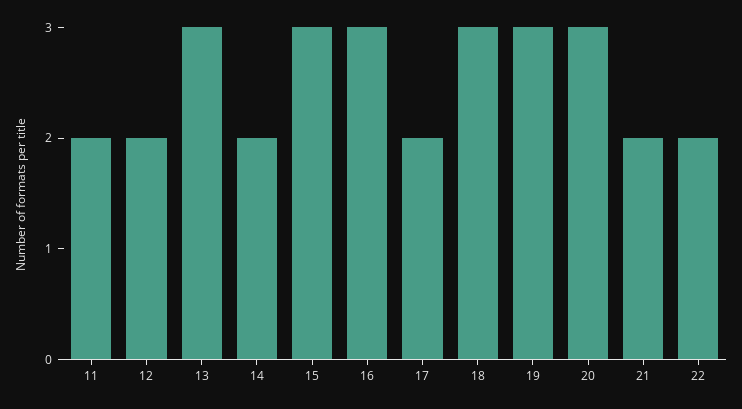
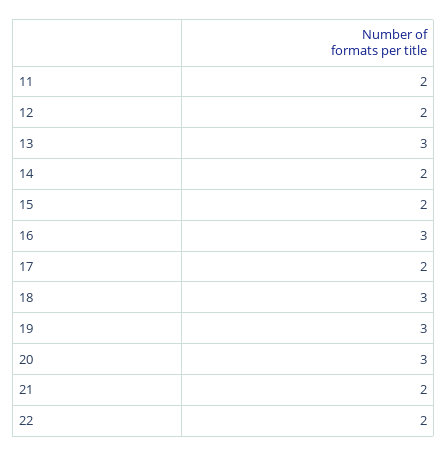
15: 3 -> 2

